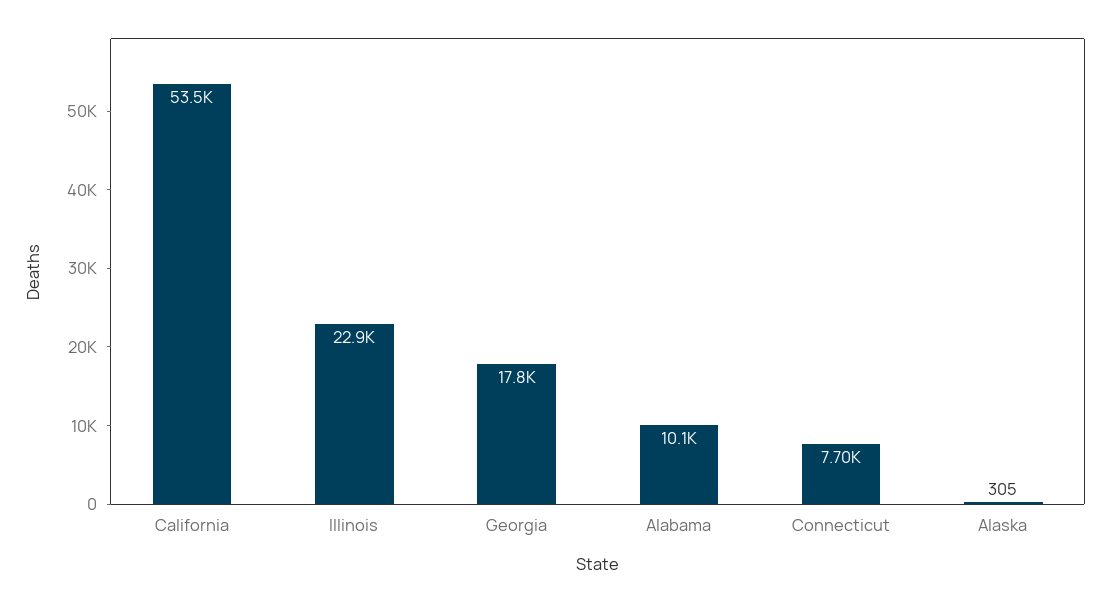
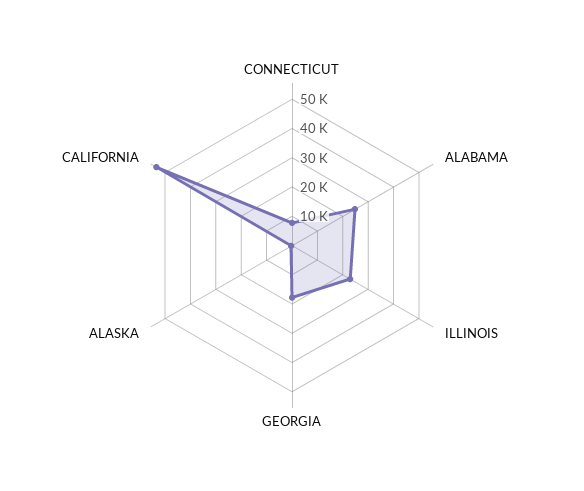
Alabama: 10100 -> 25000

